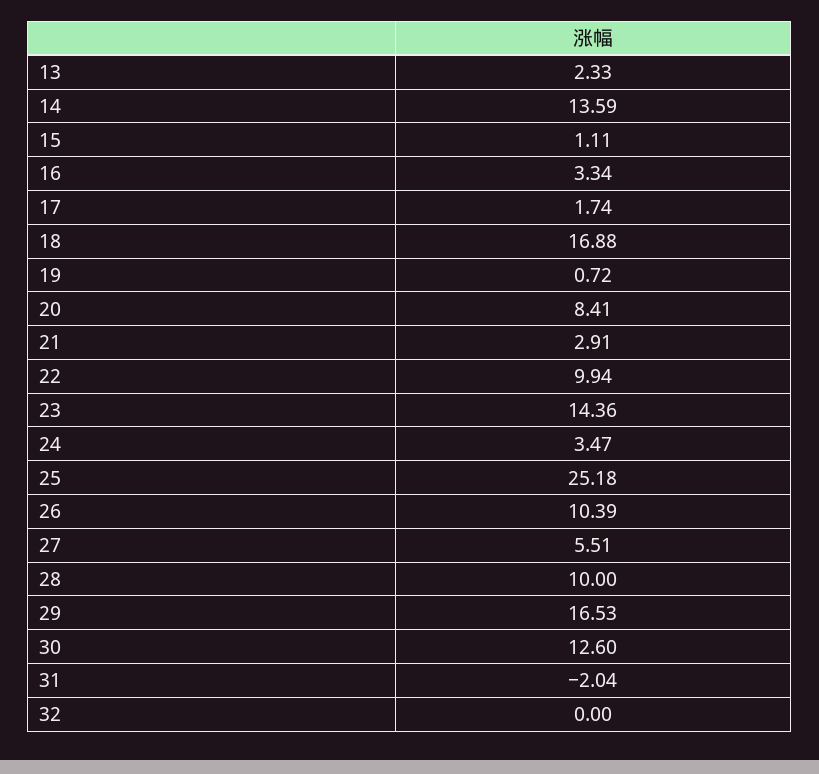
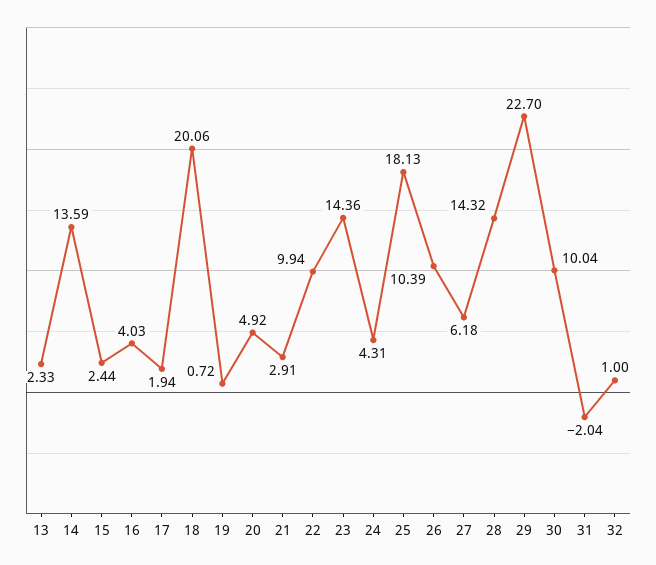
15: 1.11 -> 2.44
16: 3.34 -> 4.03
17: 1.74 -> 1.94
18: 16.88 -> 20.06
20: 8.41 -> 4.92
24: 3.47 -> 4.31
25: 25.18 -> 18.13
27: 5.51 -> 6.18
28: 10 -> 14.32
29: 16.53 -> 22.7
30: 12.6 -> 10.04
32: 0 -> 1

